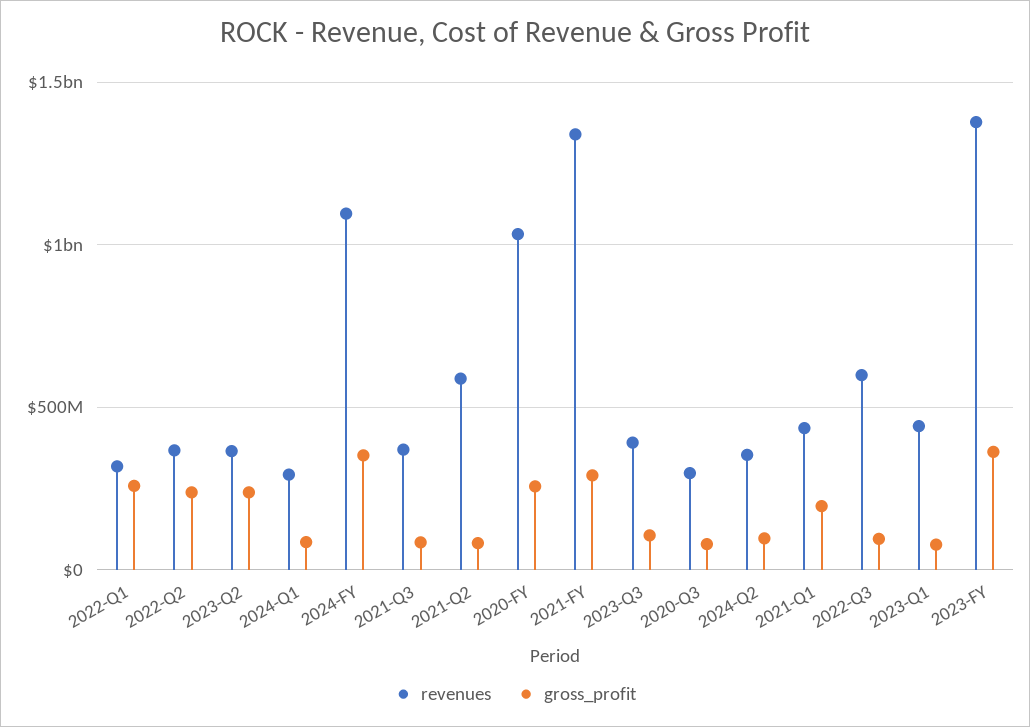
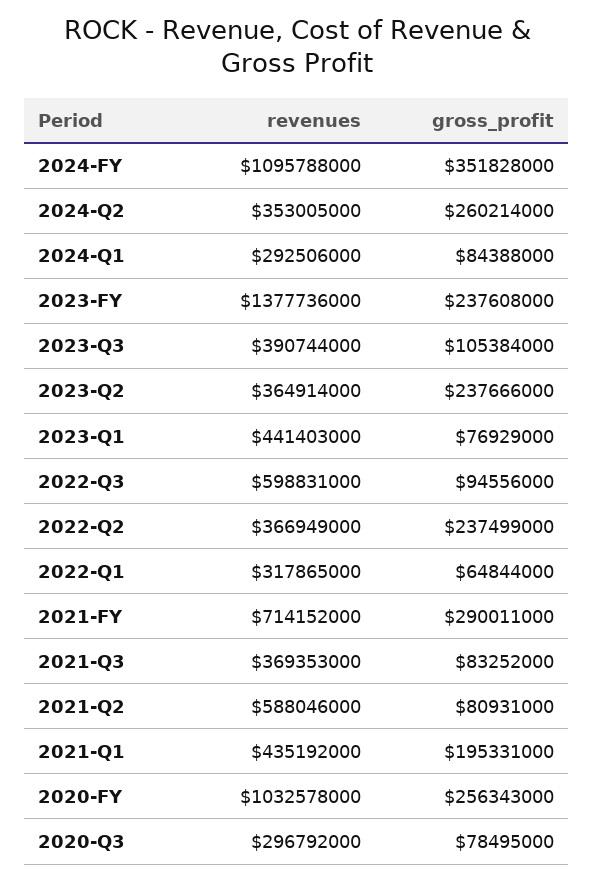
gross_profit, 2022-Q1: 250000000 -> 64844000
revenues, 2021-FY: 1350000000 -> 714152000
gross_profit, 2024-Q2: 100000000 -> 260214000
gross_profit, 2023-FY: 350000000 -> 237608000

